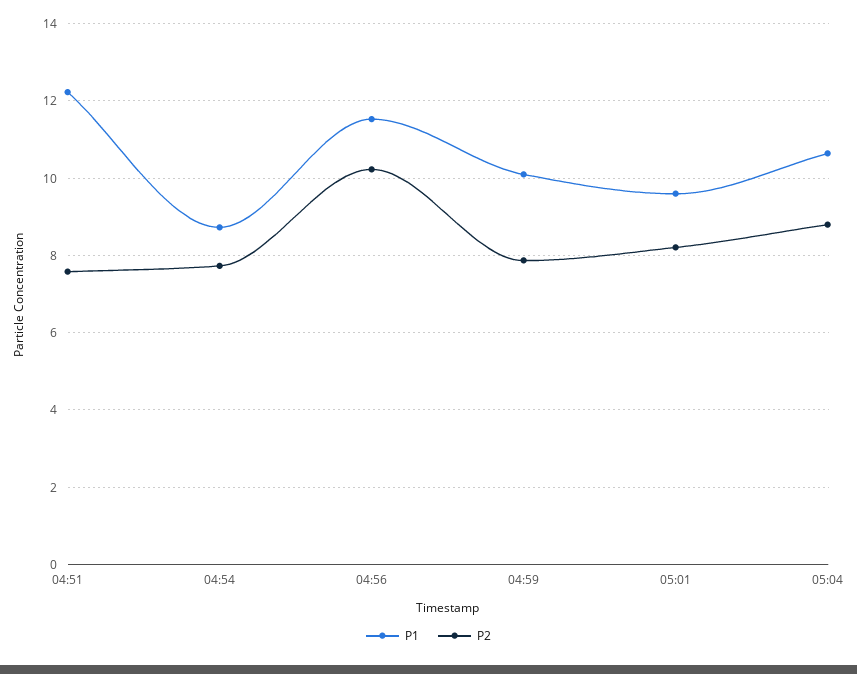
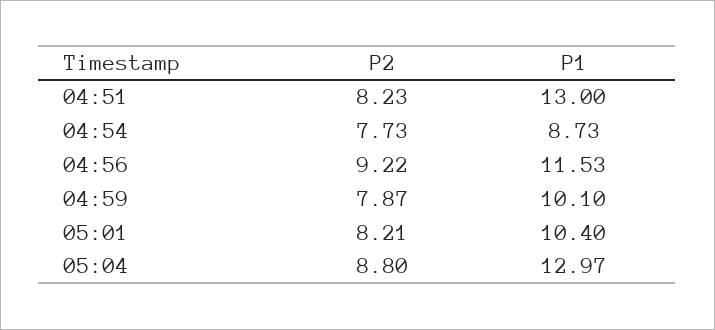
P1, 04:51: 12.2 -> 13
P2, 04:51: 7.6 -> 8.23
P2, 04:56: 10.2 -> 9.22
P1, 05:01: 9.6 -> 10.4
P1, 05:04: 10.6 -> 12.97

